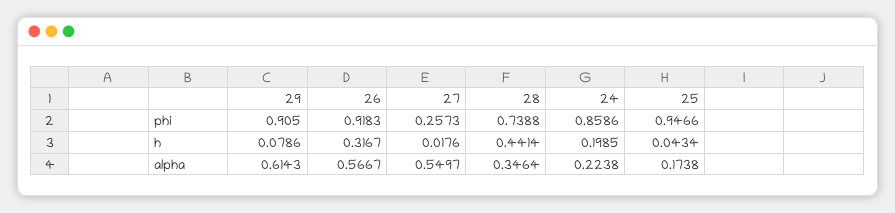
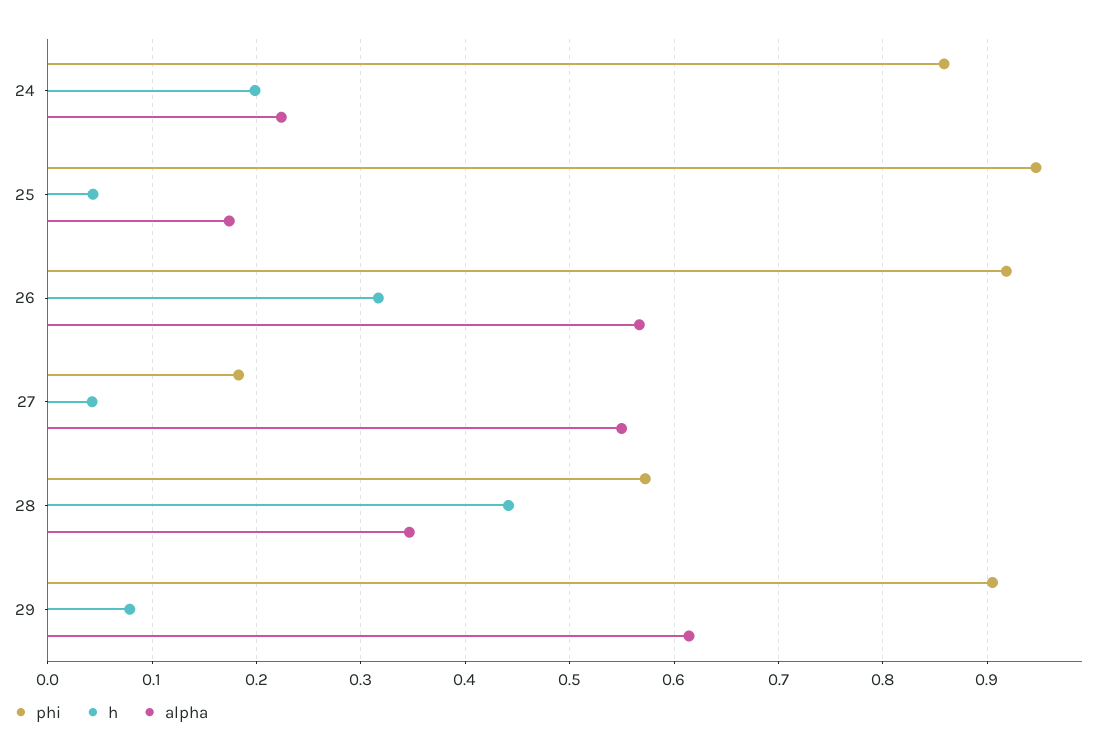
phi, 27: 0.2573 -> 0.18
phi, 28: 0.7388 -> 0.57
h, 27: 0.0176 -> 0.04

